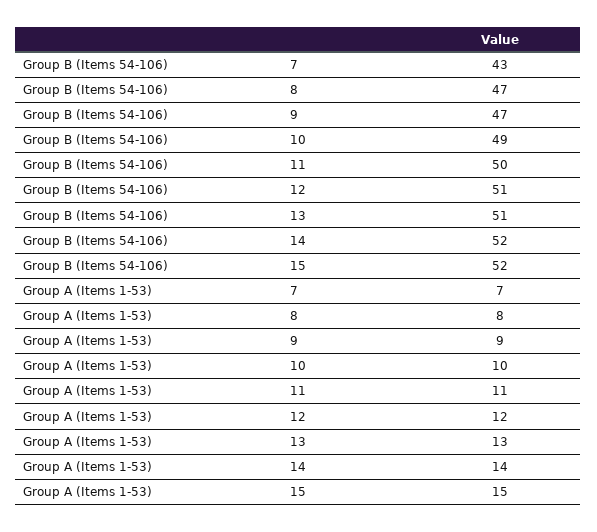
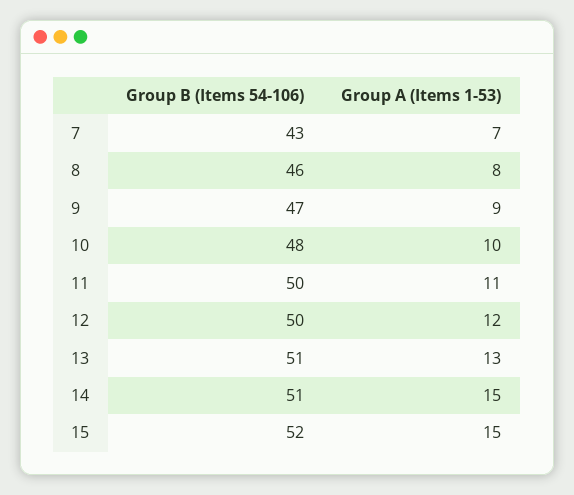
Group B (Items 54-106), 8: 47 -> 46
Group B (Items 54-106), 10: 49 -> 48
Group B (Items 54-106), 12: 51 -> 50
Group B (Items 54-106), 14: 52 -> 51
Group A (Items 1-53), 14: 14 -> 15

